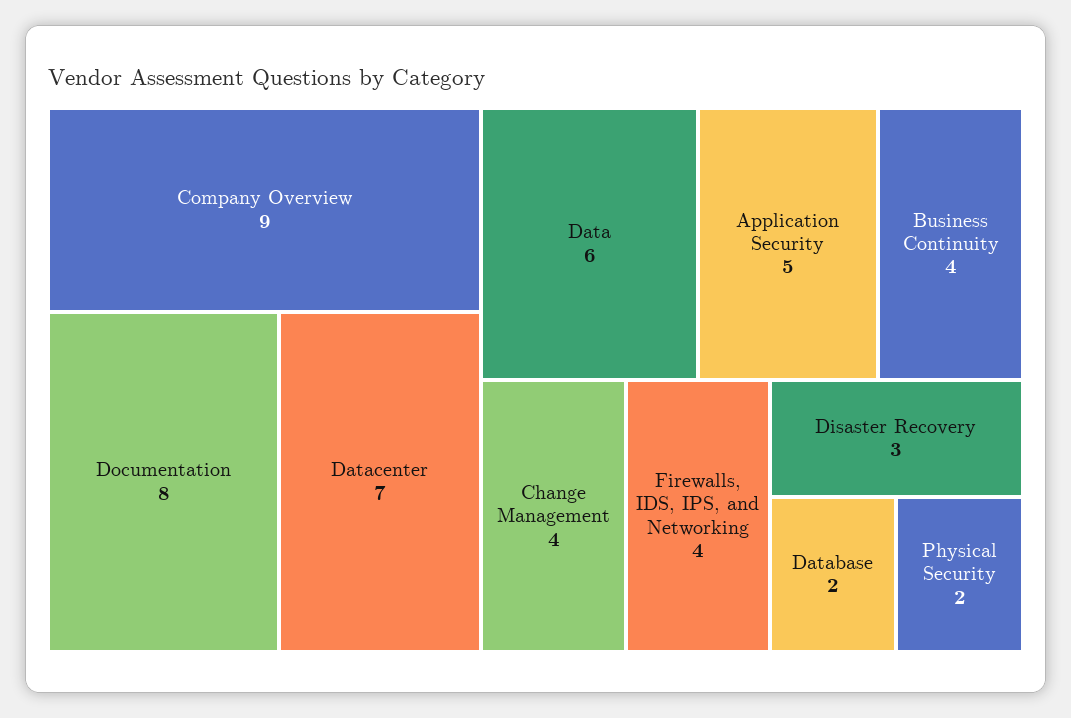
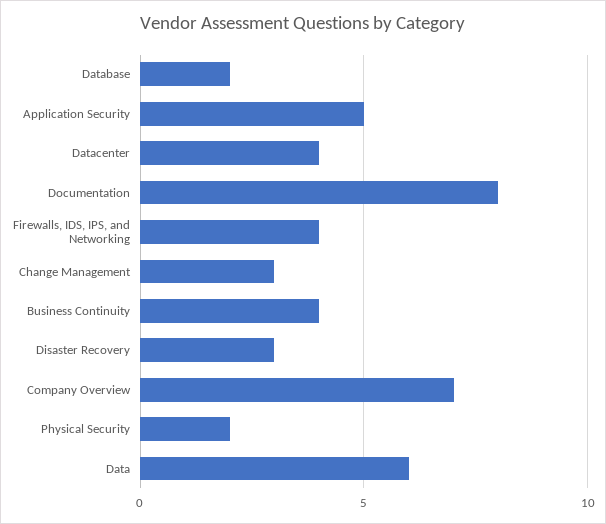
Company Overview: 9 -> 7
Datacenter: 7 -> 4
Change Management: 4 -> 3

